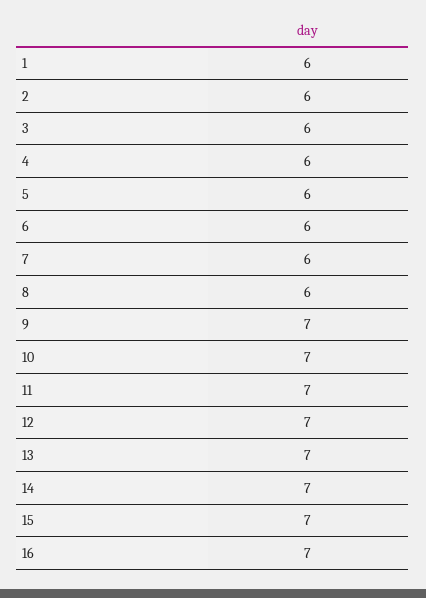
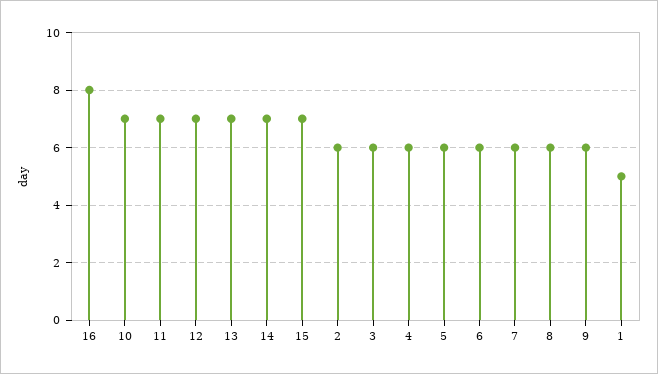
1: 6 -> 5
9: 7 -> 6
16: 7 -> 8

